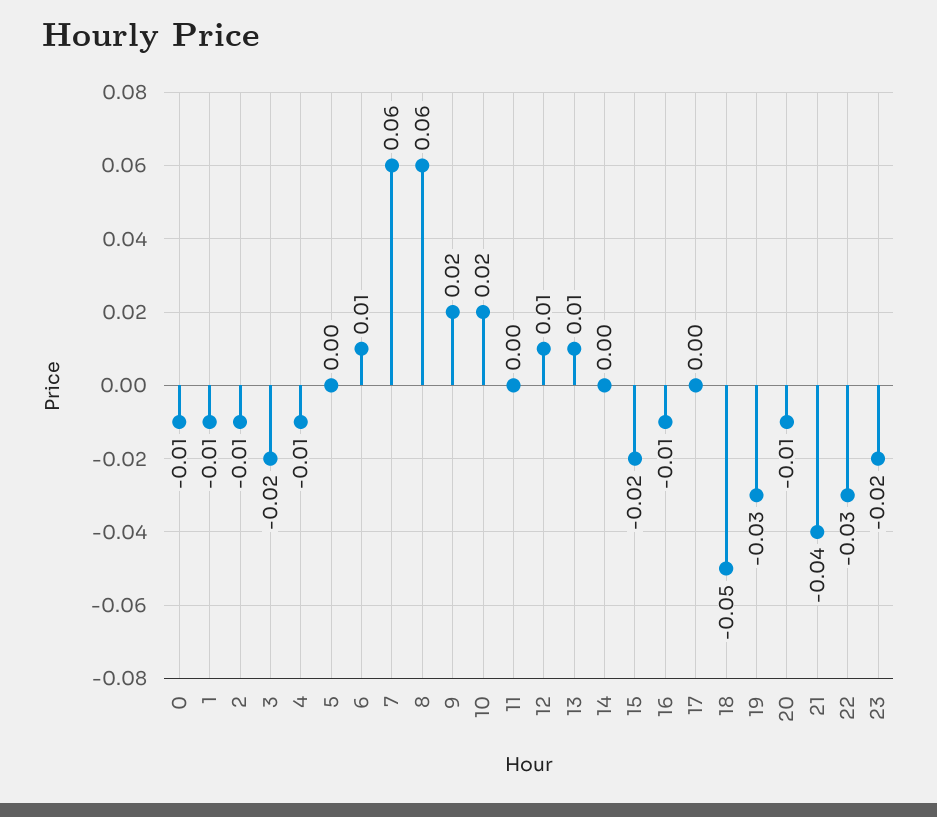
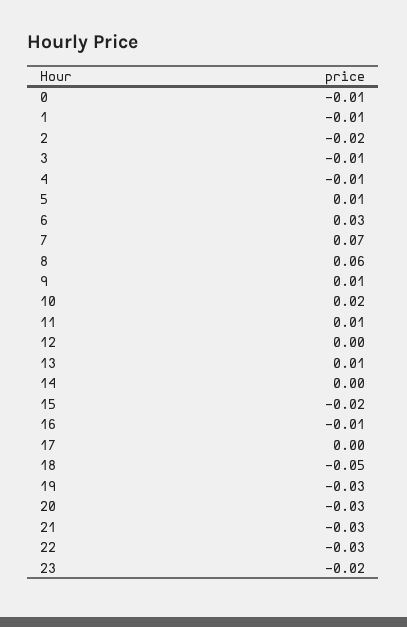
2: -0.01 -> -0.02
3: -0.02 -> -0.01
5: 0 -> 0.01
6: 0.01 -> 0.03
7: 0.06 -> 0.07
9: 0.02 -> 0.01
11: 0 -> 0.01
12: 0.01 -> 0
20: -0.01 -> -0.03
21: -0.04 -> -0.03

